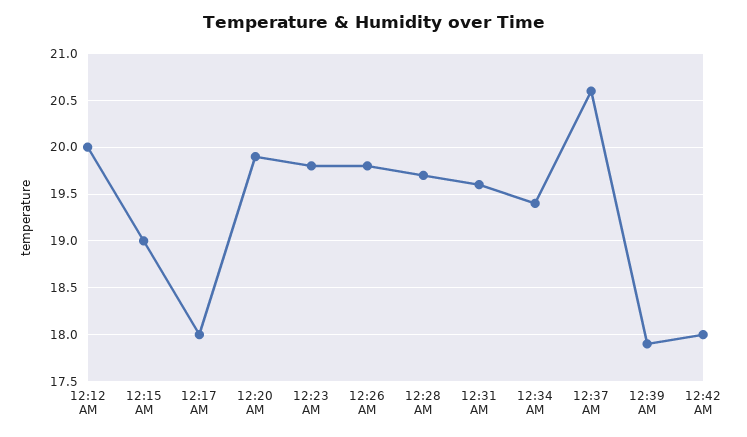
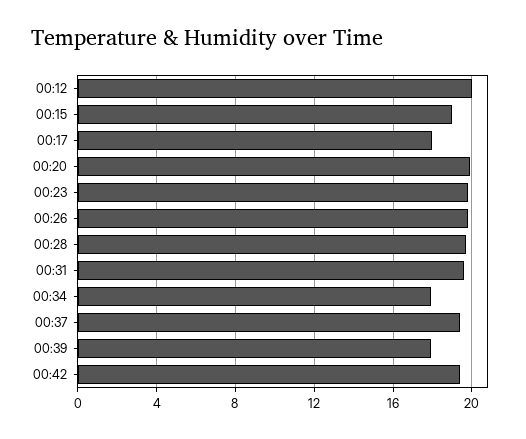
12:34 AM: 19.4 -> 18
12:37 AM: 20.6 -> 19.5
12:42 AM: 18 -> 19.5

